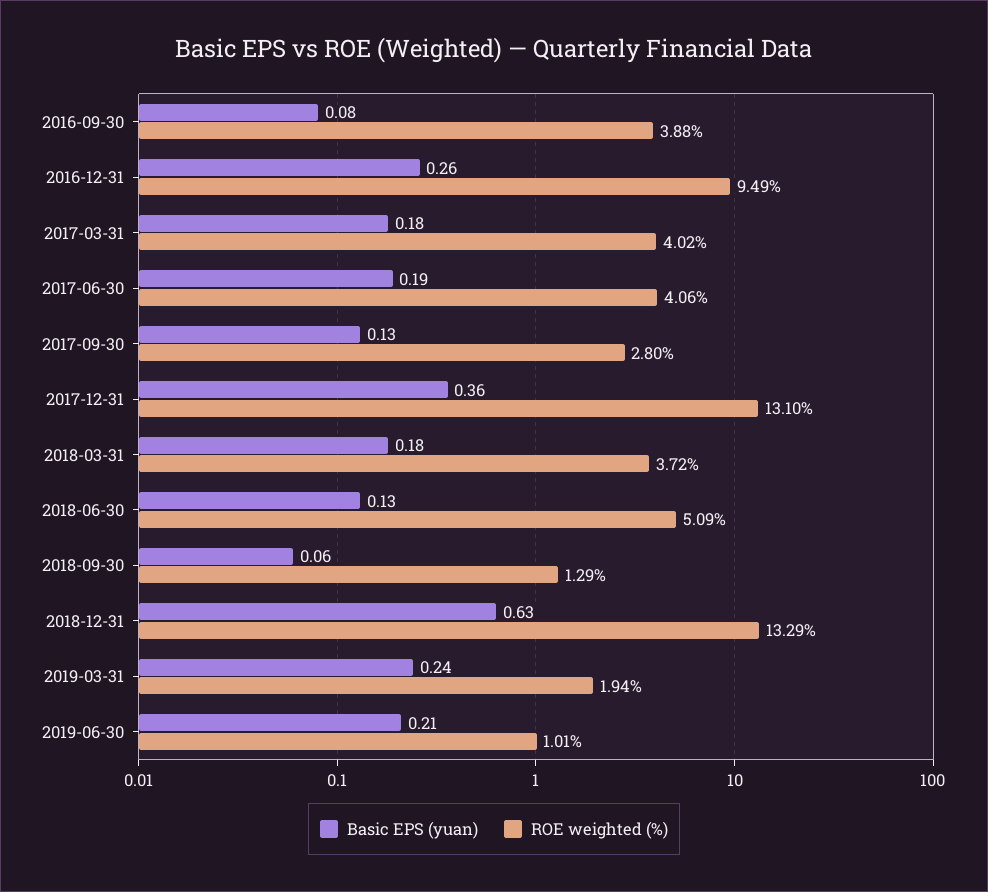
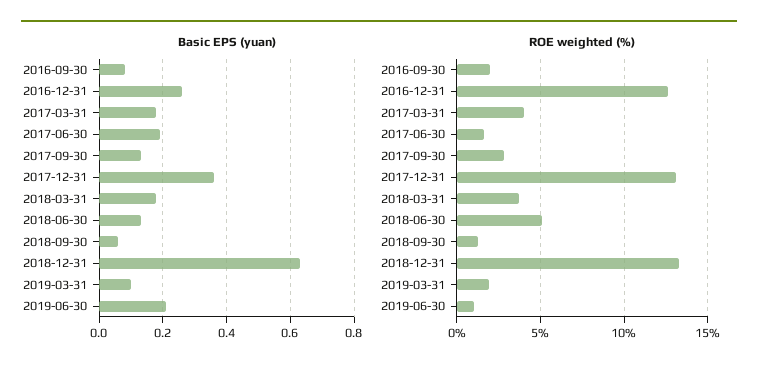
ROE weighted (%), 2016-09-30: 3.88 -> 2
ROE weighted (%), 2016-12-31: 9.49 -> 12.5
ROE weighted (%), 2017-06-30: 4.06 -> 1.5
Basic EPS (yuan), 2019-03-31: 0.24 -> 0.1

